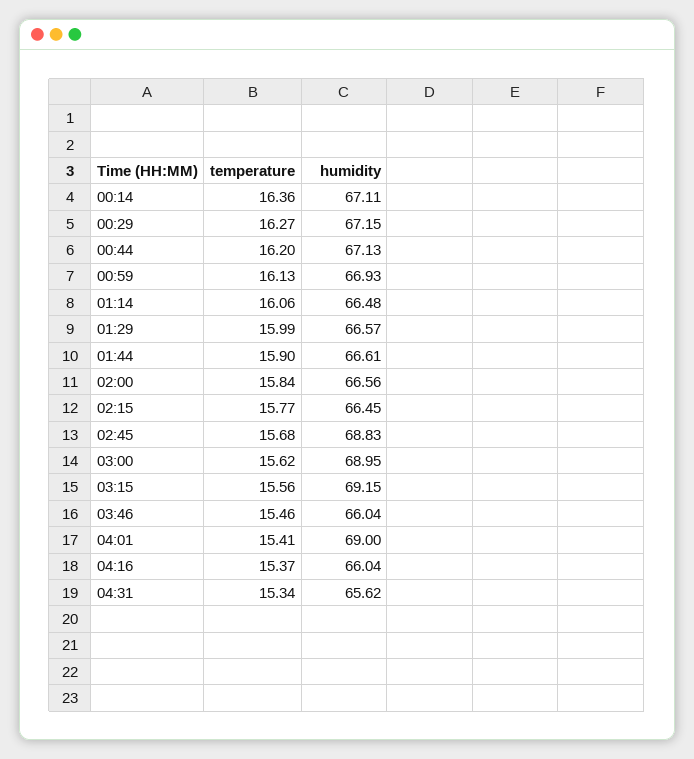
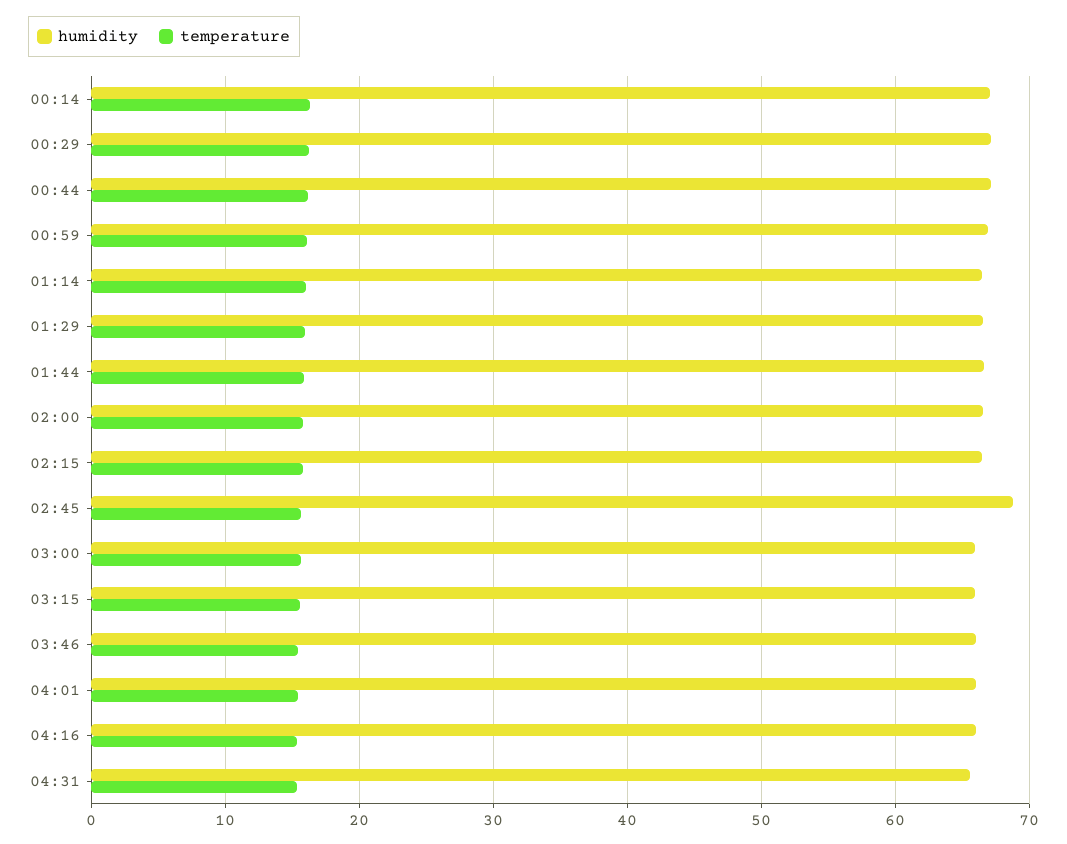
humidity, 03:00: 68.95 -> 66
humidity, 03:15: 69.15 -> 66
humidity, 04:01: 69 -> 66

